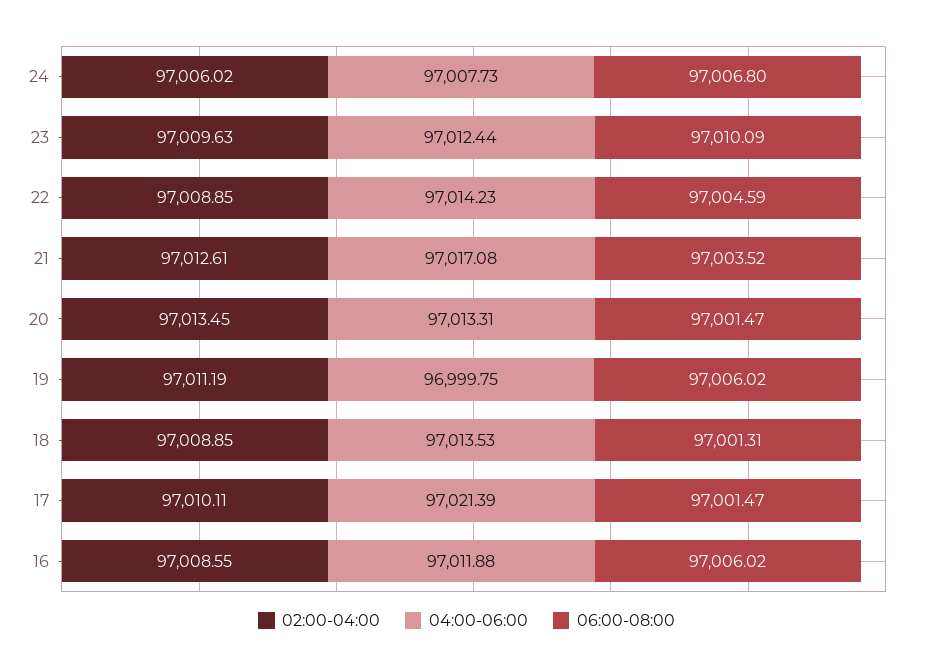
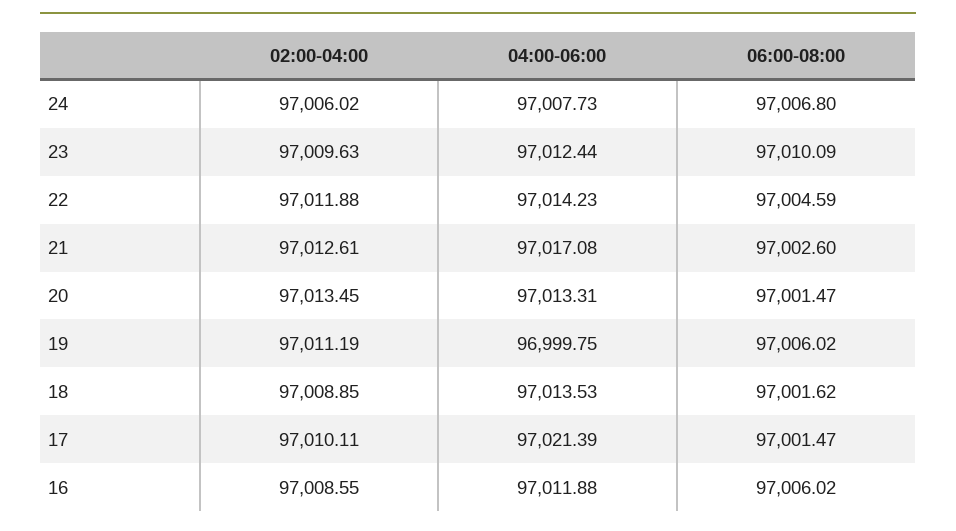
02:00-04:00, 22: 97008.85 -> 97011.88
06:00-08:00, 21: 97003.52 -> 97002.6
06:00-08:00, 18: 97001.31 -> 97001.62

